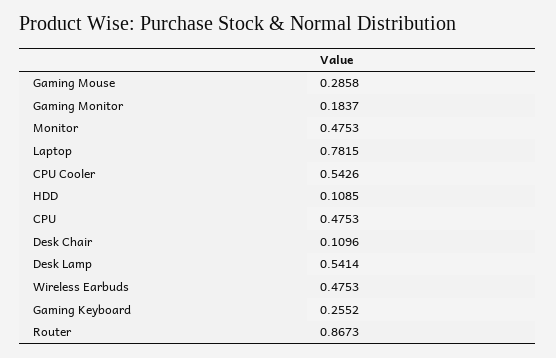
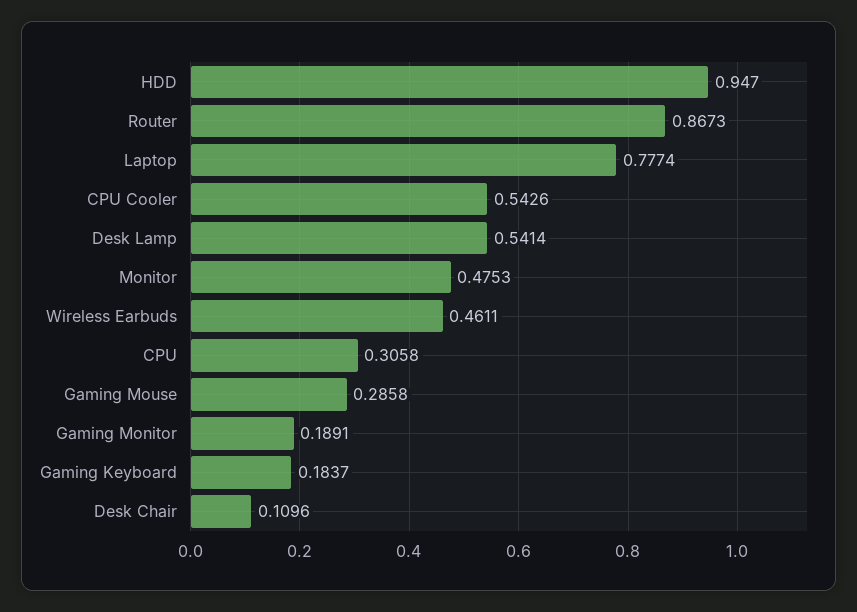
Gaming Monitor: 0.1837 -> 0.1891
Laptop: 0.7815 -> 0.7774
HDD: 0.1085 -> 0.947
CPU: 0.4753 -> 0.3058
Wireless Earbuds: 0.4753 -> 0.4611
Gaming Keyboard: 0.2552 -> 0.1837

